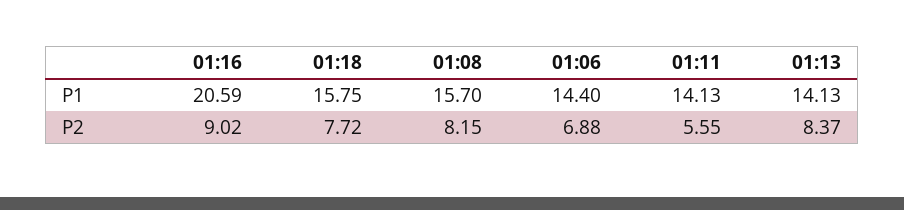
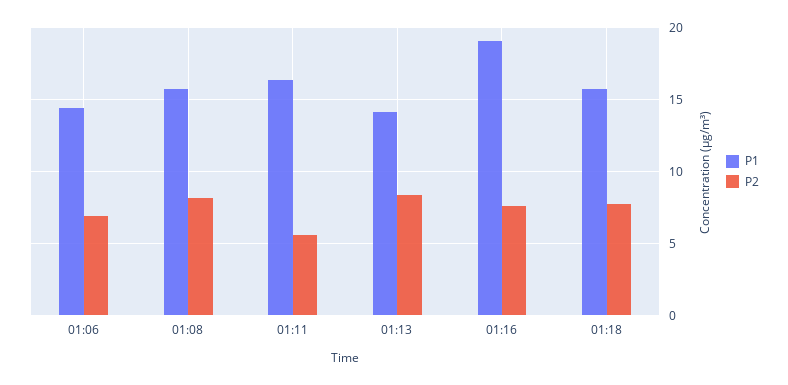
P1, 01:16: 20.59 -> 19
P1, 01:11: 14.13 -> 16.5
P2, 01:16: 9.02 -> 7.5

